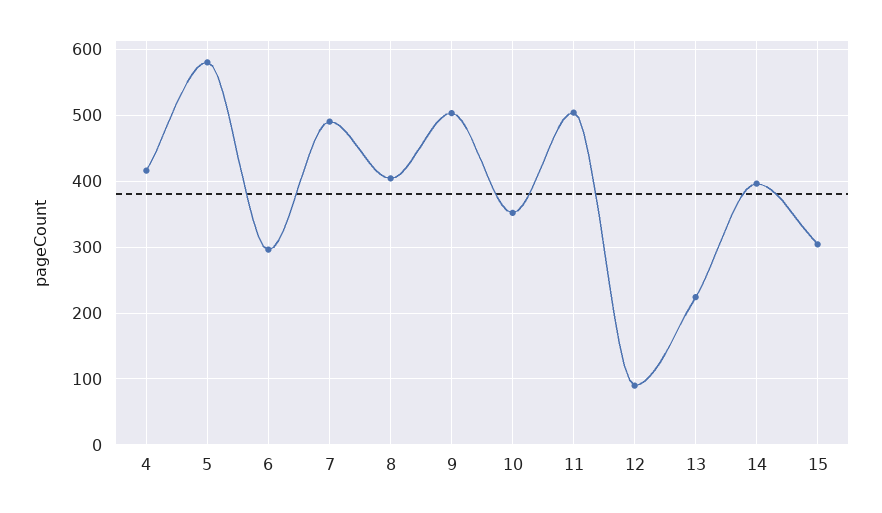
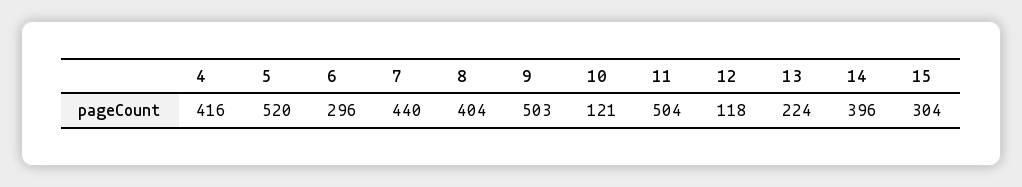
5: 580 -> 520
7: 490 -> 440
10: 350 -> 121
12: 90 -> 118

